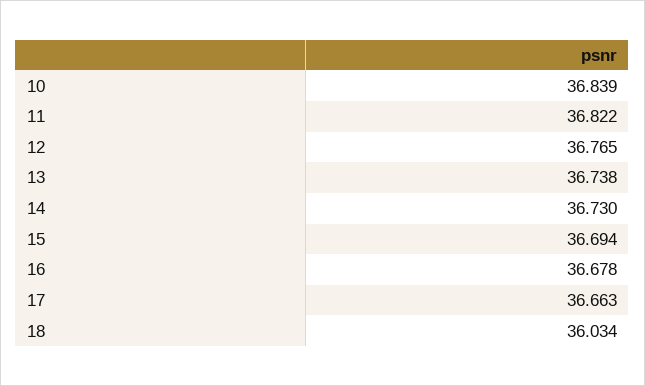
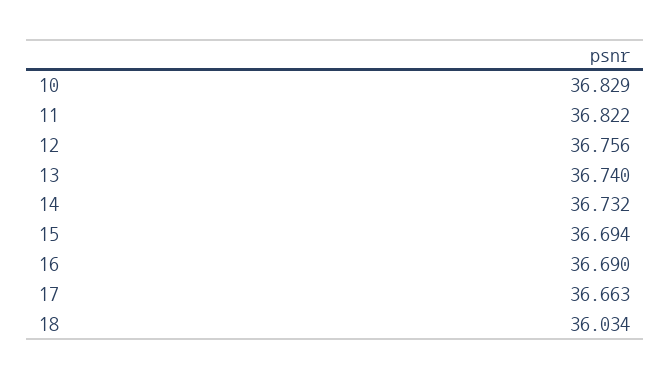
10: 36.839 -> 36.829
12: 36.765 -> 36.756
13: 36.738 -> 36.74
14: 36.73 -> 36.732
16: 36.678 -> 36.69

